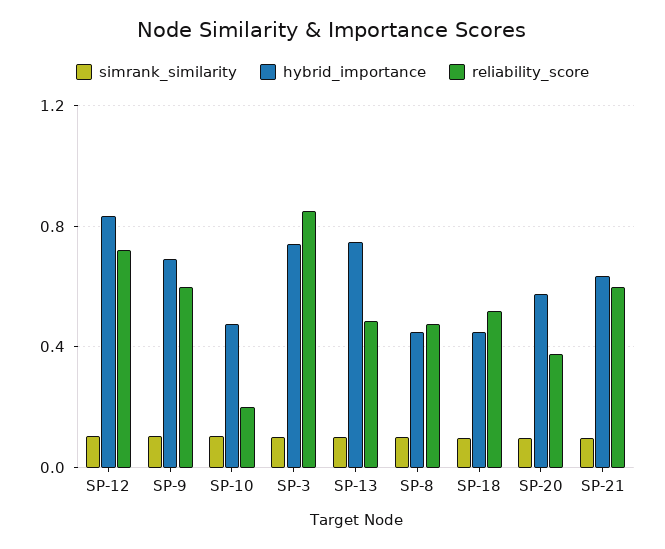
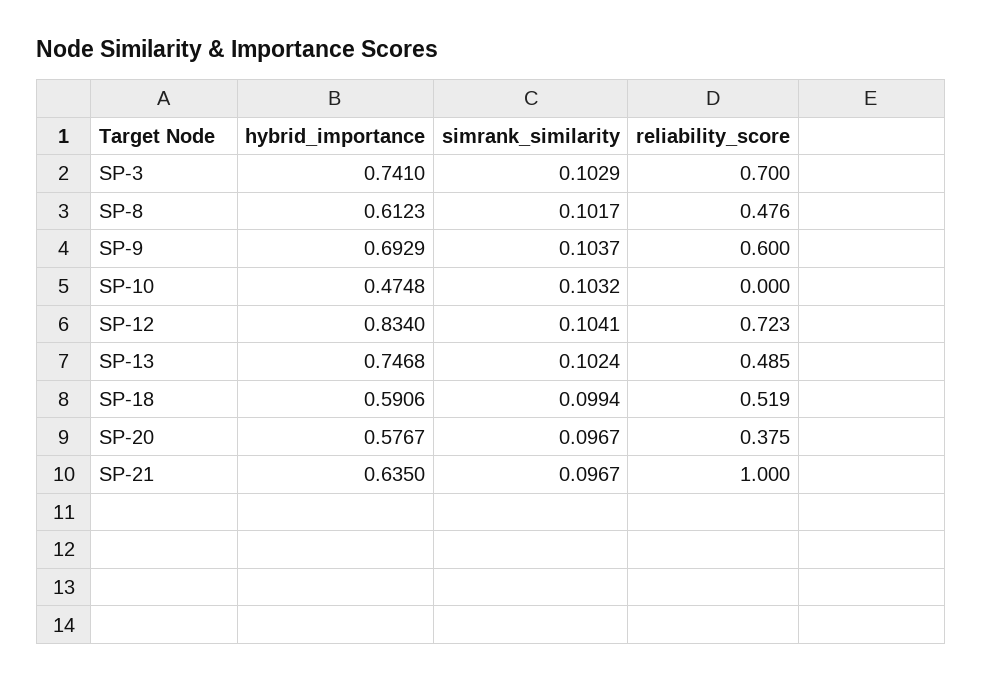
reliability_score, SP-10: 0.2 -> 0
reliability_score, SP-3: 0.85 -> 0.7
hybrid_importance, SP-8: 0.45 -> 0.6123
hybrid_importance, SP-18: 0.45 -> 0.5906
reliability_score, SP-21: 0.6 -> 1

